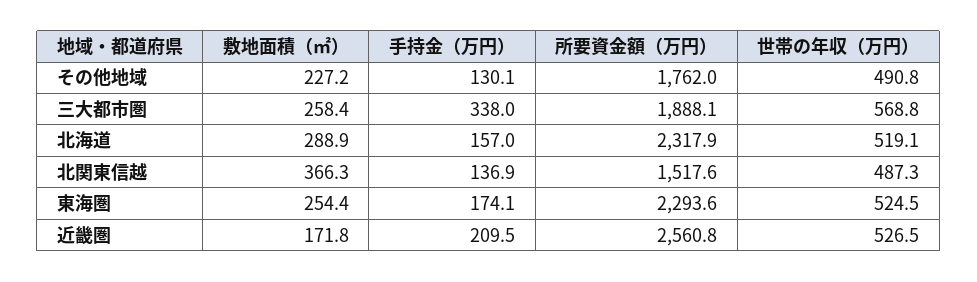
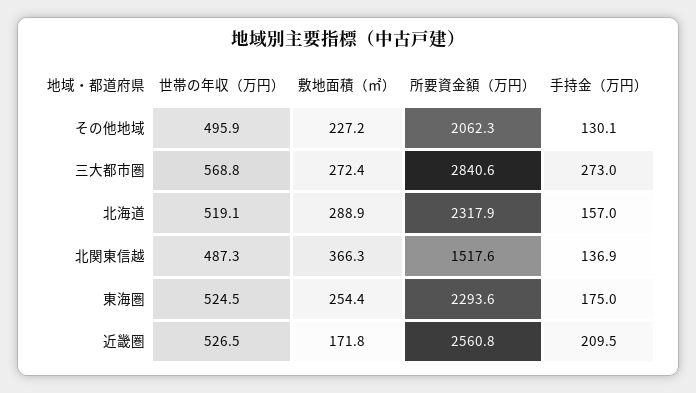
所要資金額（万円）, その他地域: 1762 -> 2062.3
世帯の年収（万円）, その他地域: 490.8 -> 495.9
敷地面積（㎡）, 三大都市圏: 258.4 -> 272.4
手持金（万円）, 三大都市圏: 338 -> 273
所要資金額（万円）, 三大都市圏: 1888.1 -> 2840.6
手持金（万円）, 東海圏: 174.1 -> 175

